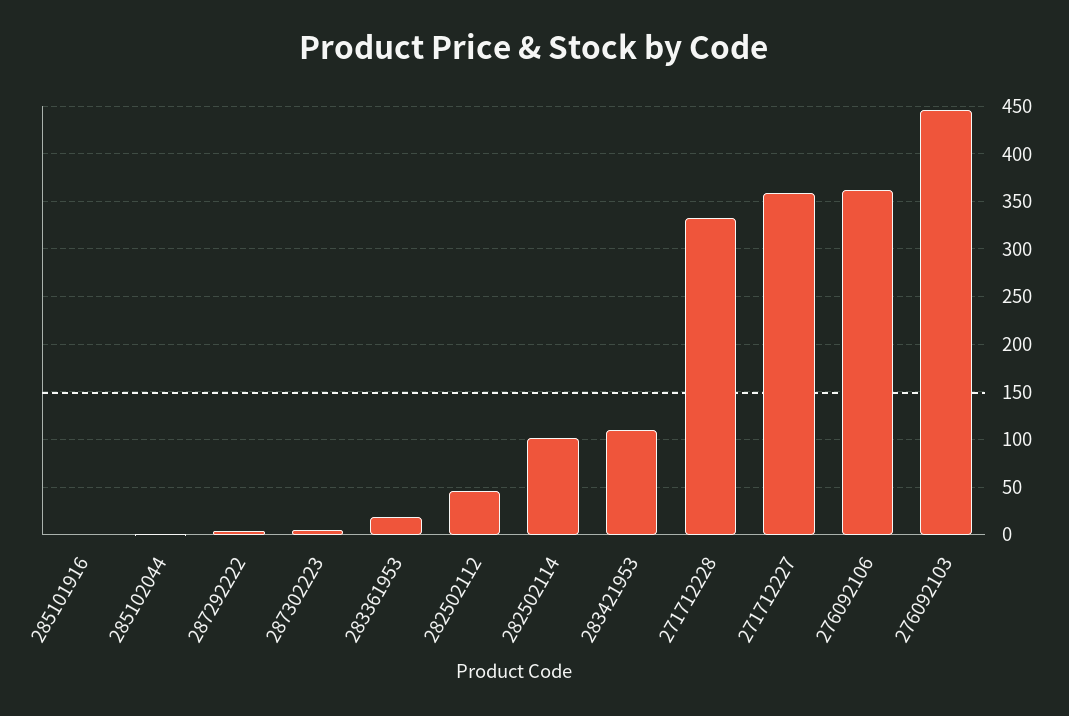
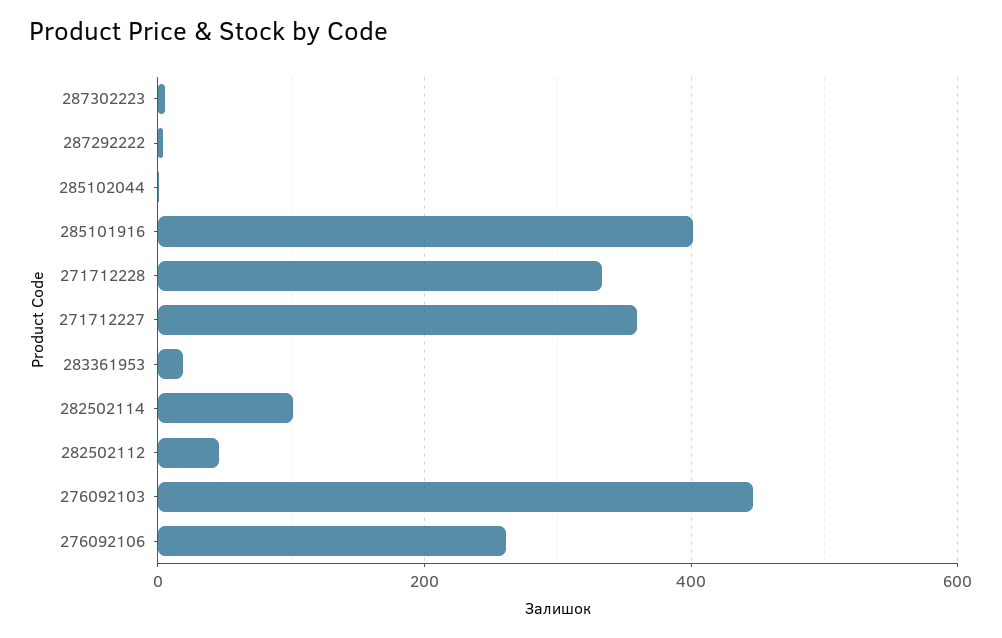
285101916: 0 -> 400
283421953: 110 -> none
276092106: 360 -> 260

